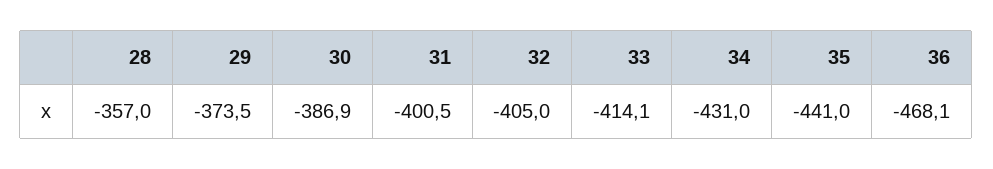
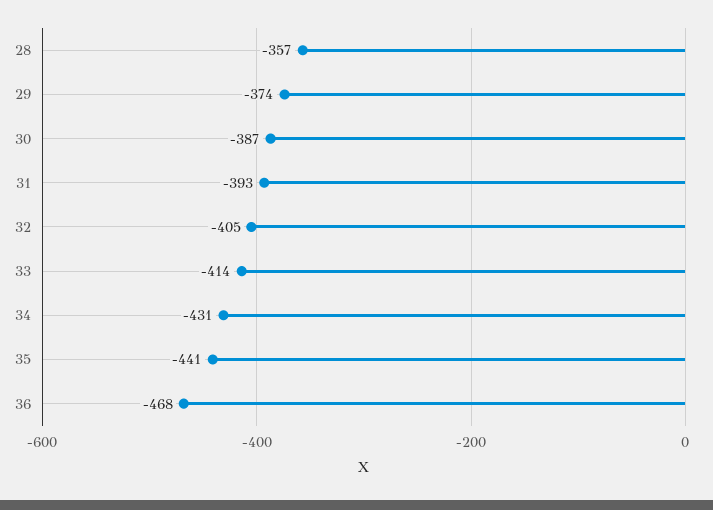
31: -400.5 -> -393

